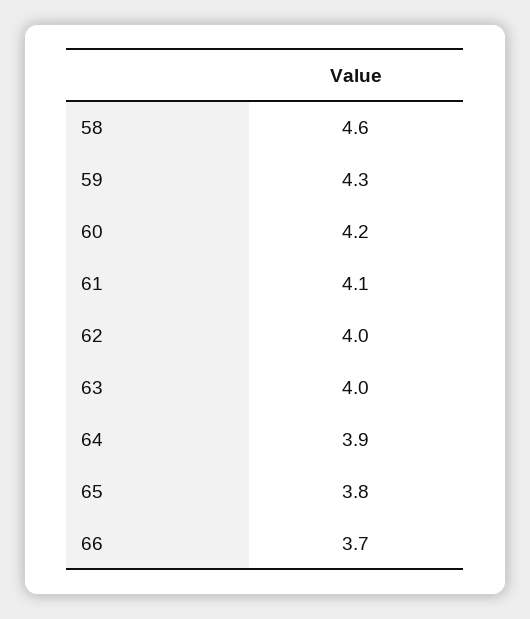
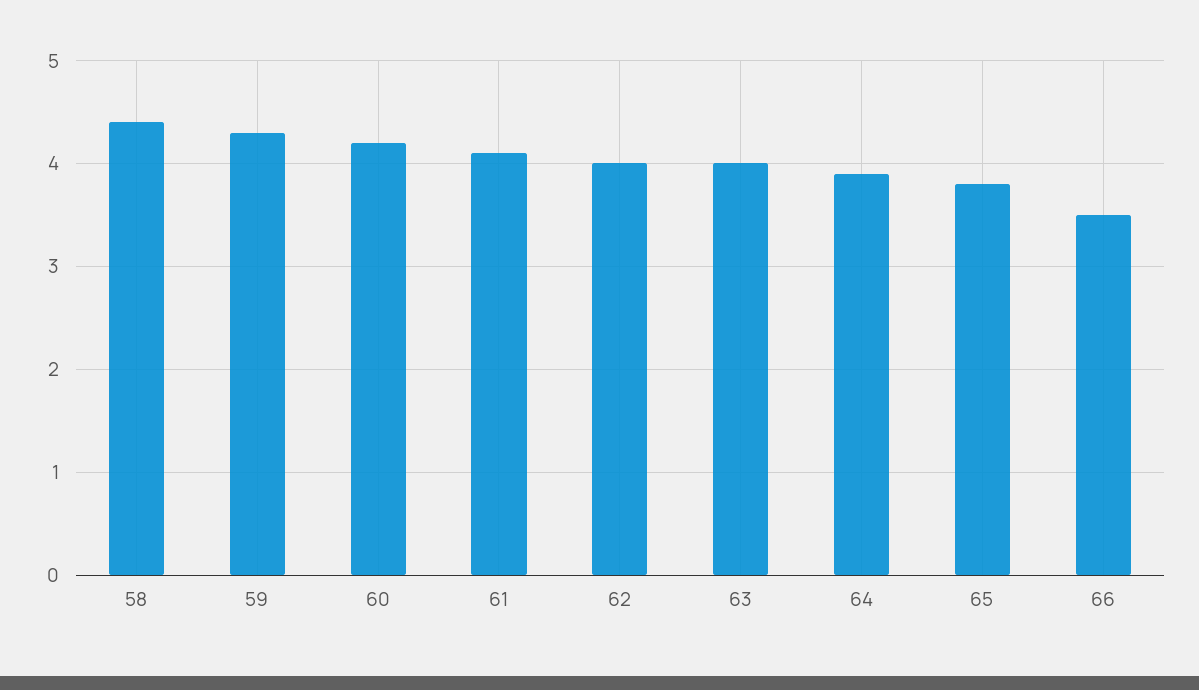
58: 4.6 -> 4.4
66: 3.7 -> 3.5

